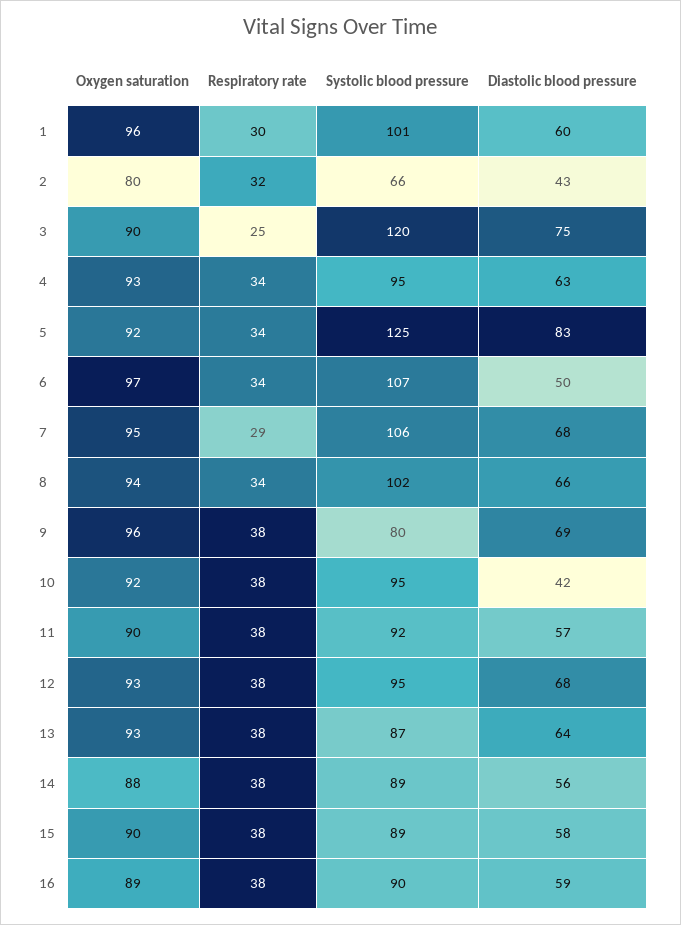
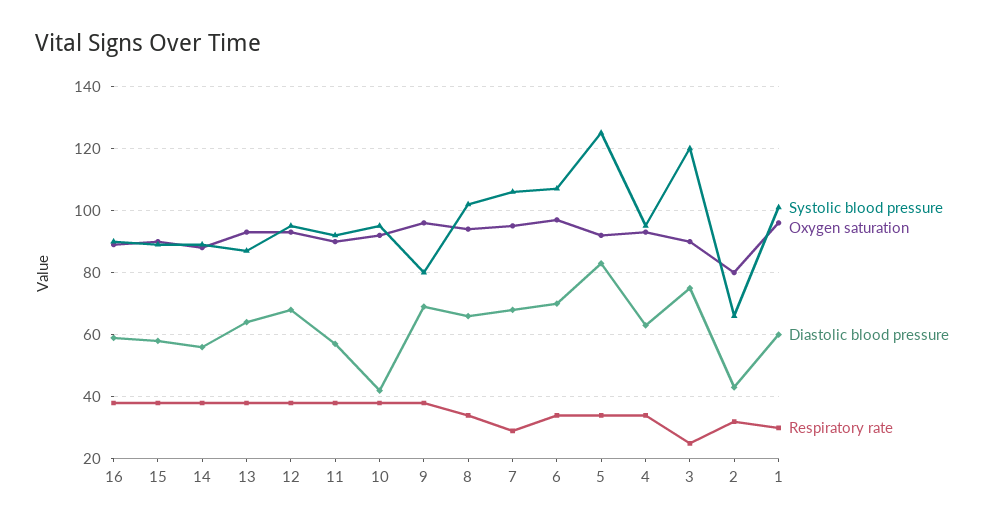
Diastolic blood pressure, 6: 50 -> 70

